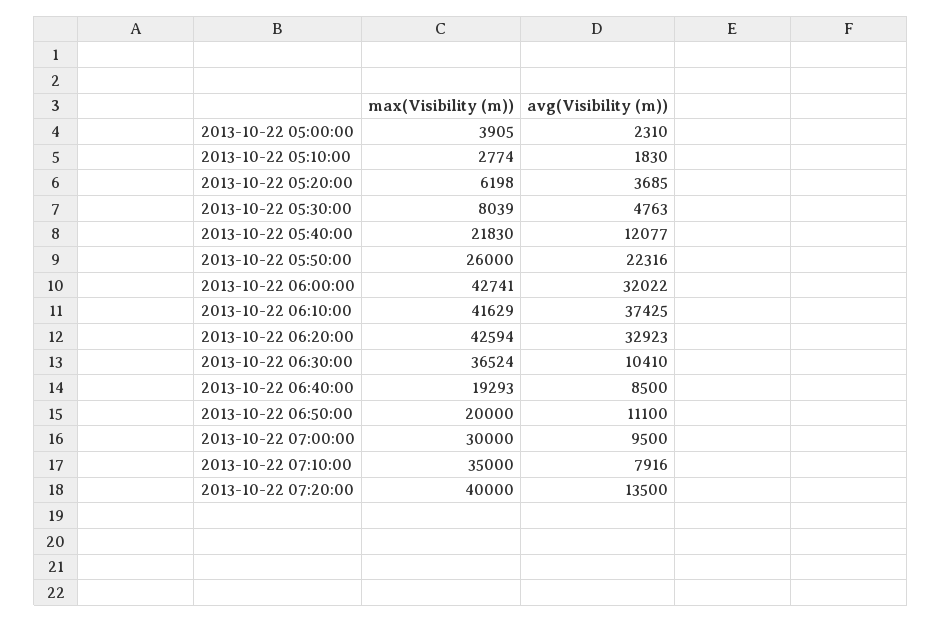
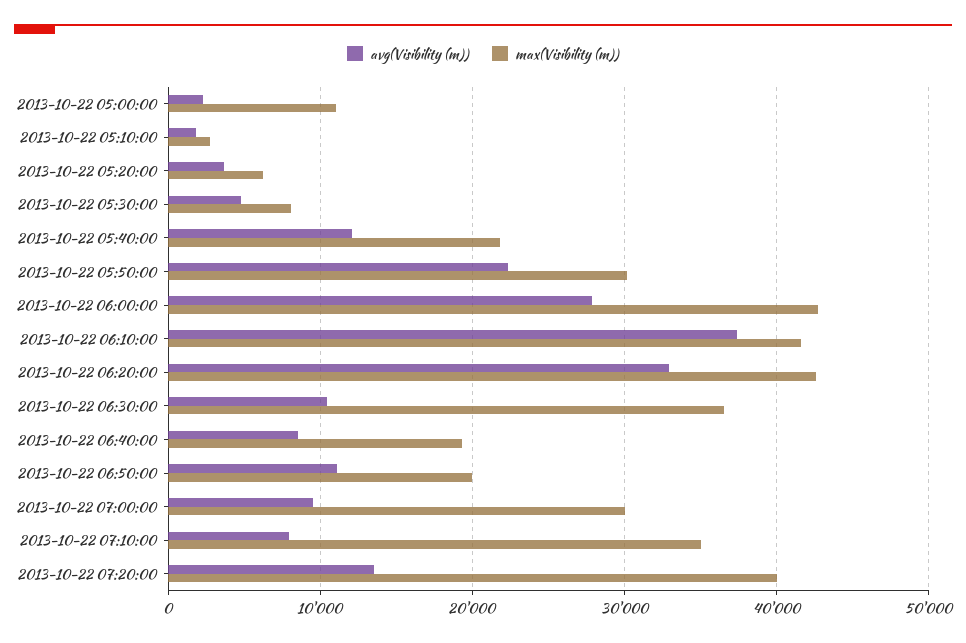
max(Visibility (m)), 2013-10-22 05:00:00: 3905 -> 11000
max(Visibility (m)), 2013-10-22 05:50:00: 26000 -> 30000
avg(Visibility (m)), 2013-10-22 06:00:00: 32022 -> 28000

